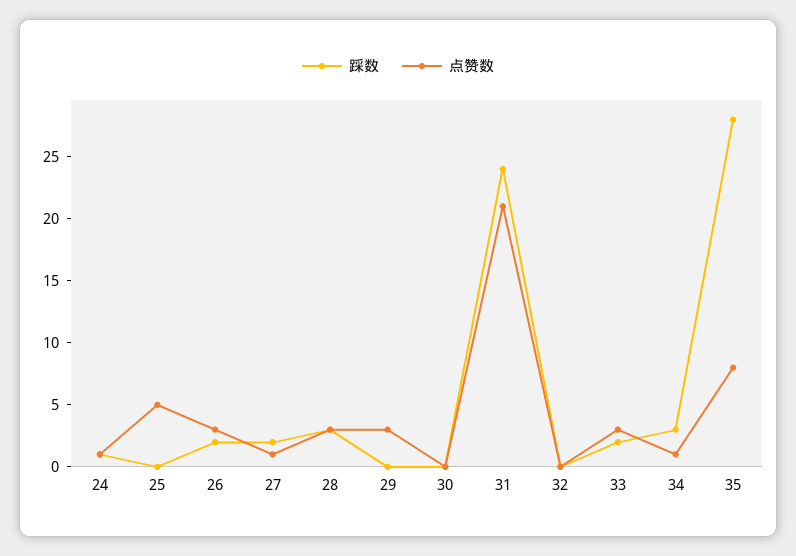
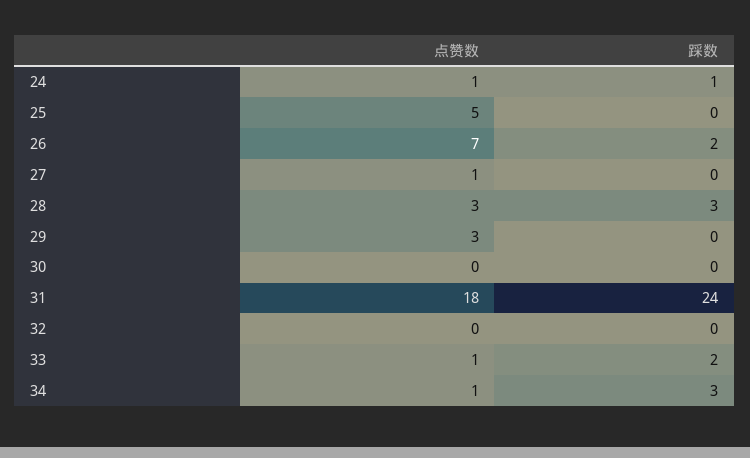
点赞数, 26: 3 -> 7
踩数, 27: 2 -> 0
点赞数, 31: 21 -> 18
点赞数, 33: 3 -> 1
踩数, 35: 28 -> none
点赞数, 35: 8 -> none

